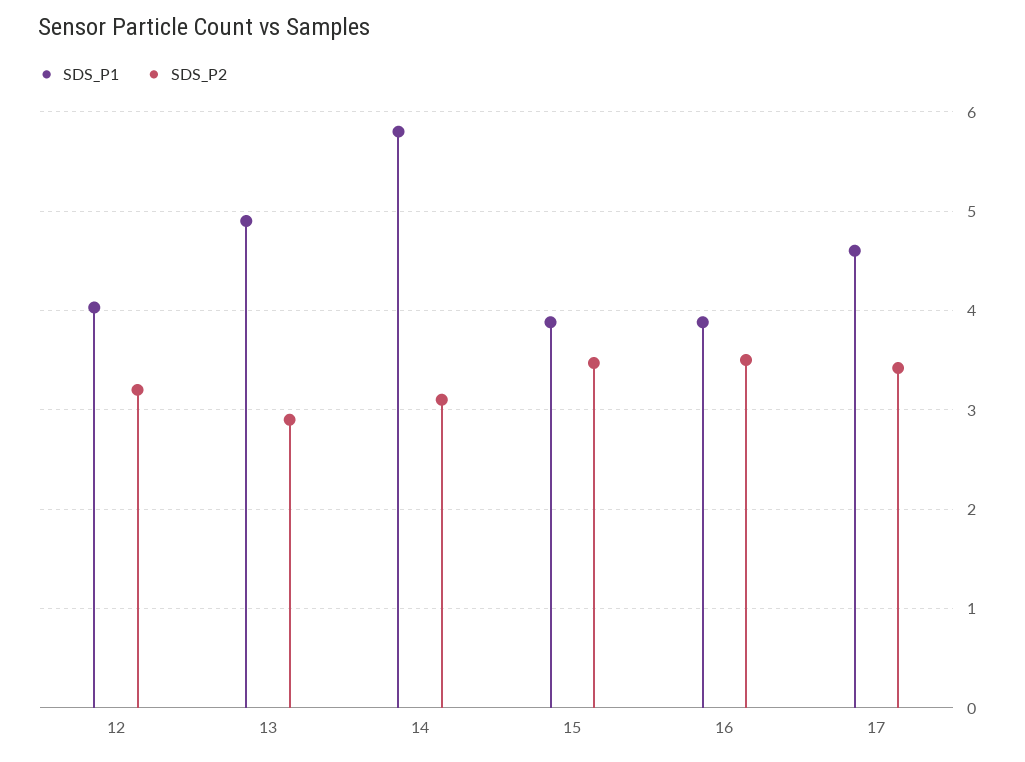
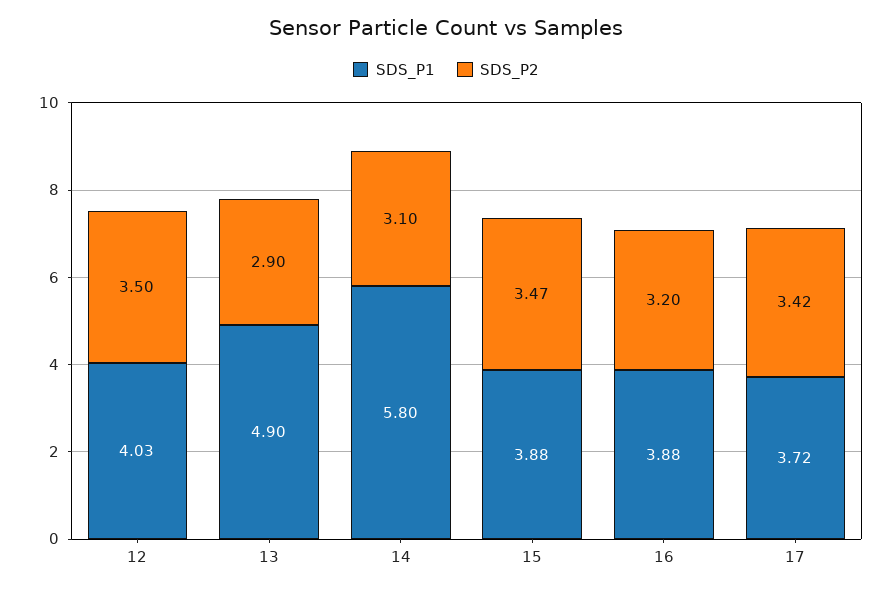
SDS_P2, 12: 3.2 -> 3.5
SDS_P2, 16: 3.5 -> 3.2
SDS_P1, 17: 4.6 -> 3.72

